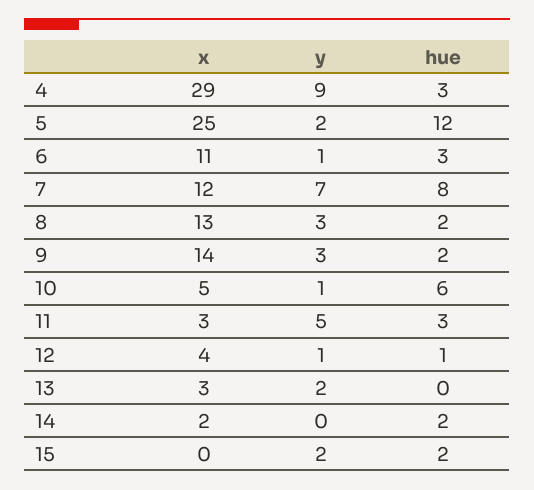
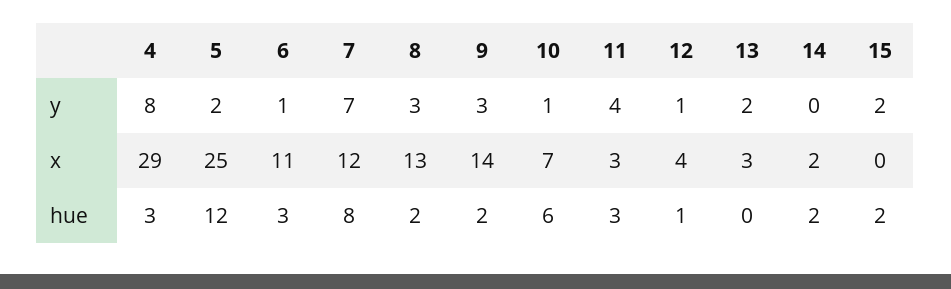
y, 4: 9 -> 8
x, 10: 5 -> 7
y, 11: 5 -> 4

